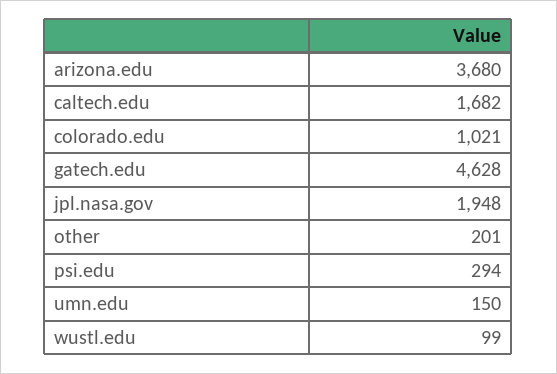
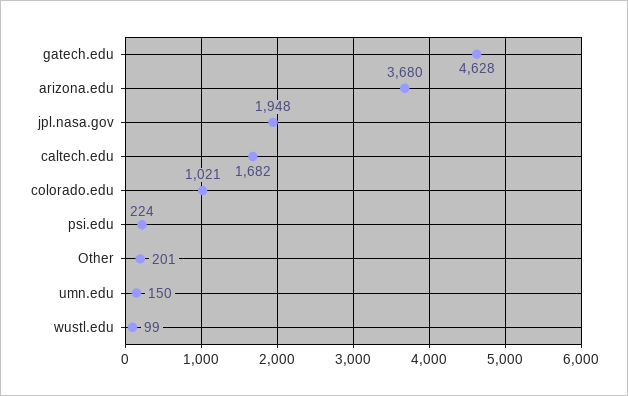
psi.edu: 294 -> 224

